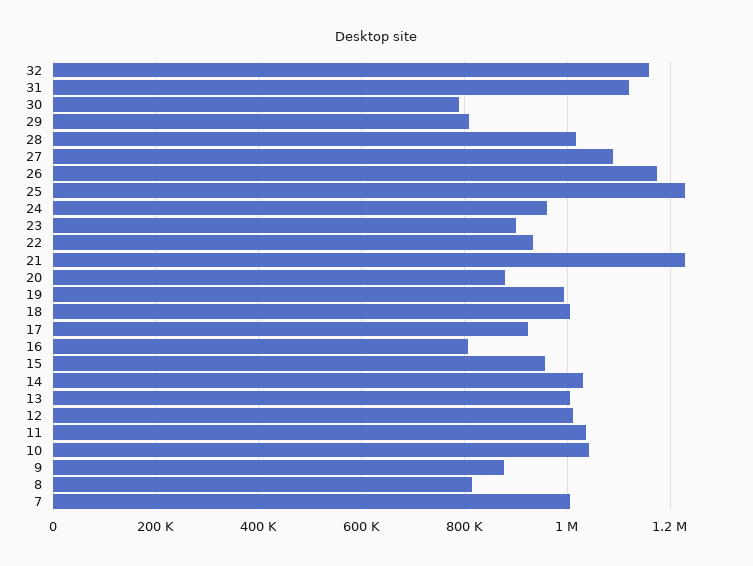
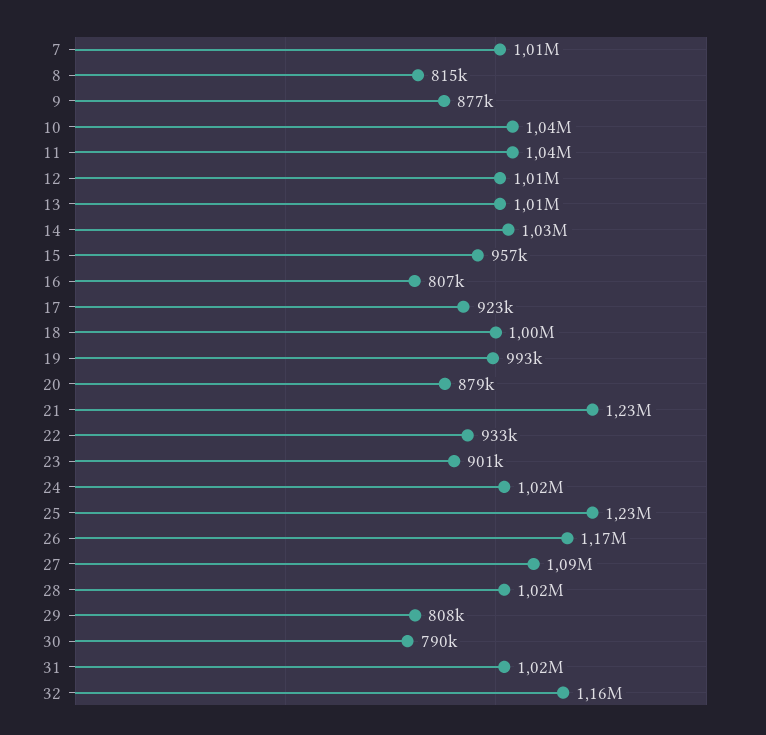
31: 1120000 -> 1020000
24: 960000 -> 1020000

